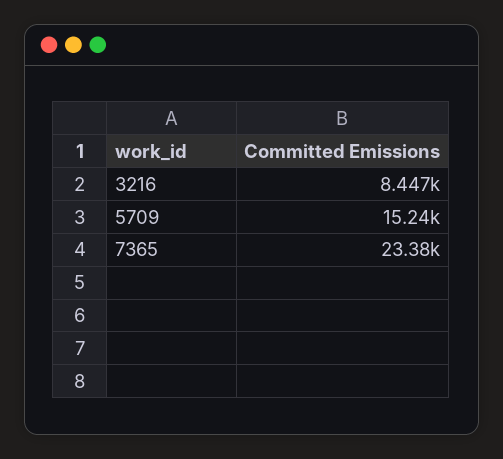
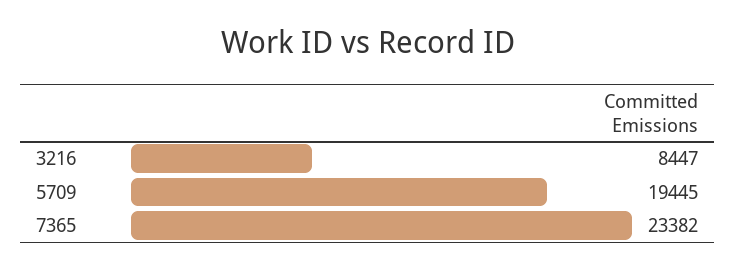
5709: 15240 -> 19445

